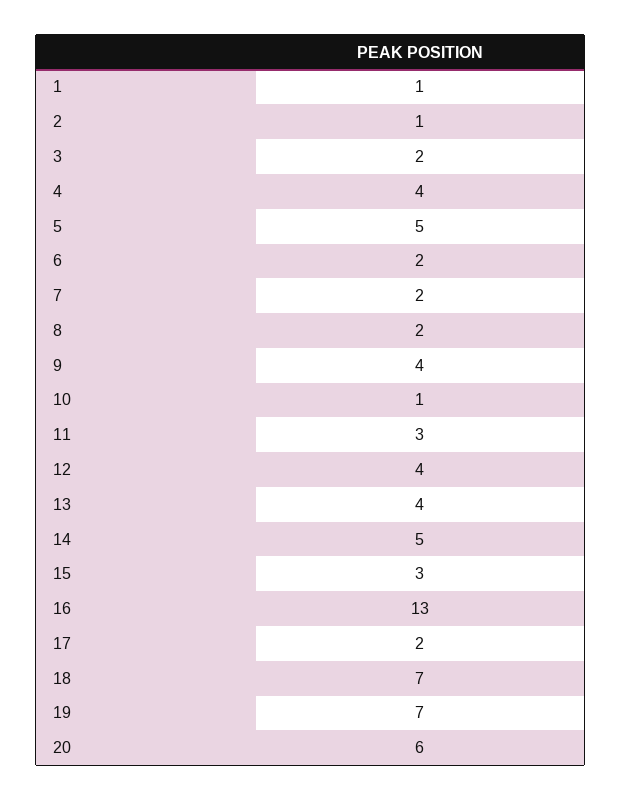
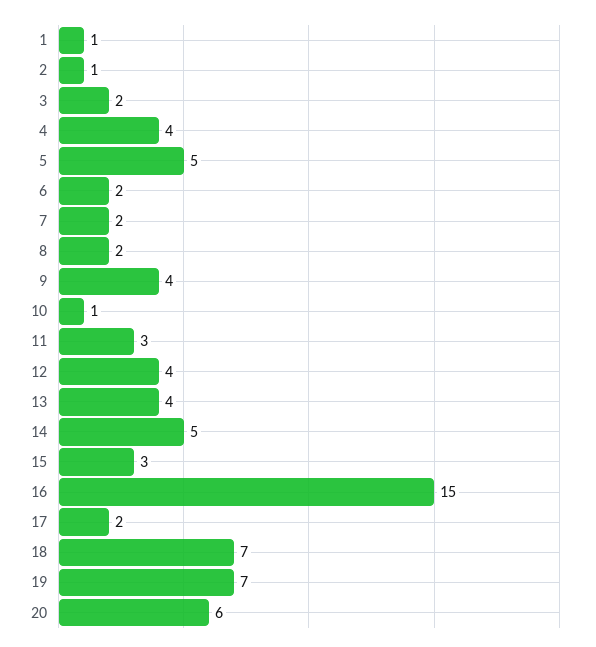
16: 13 -> 15

